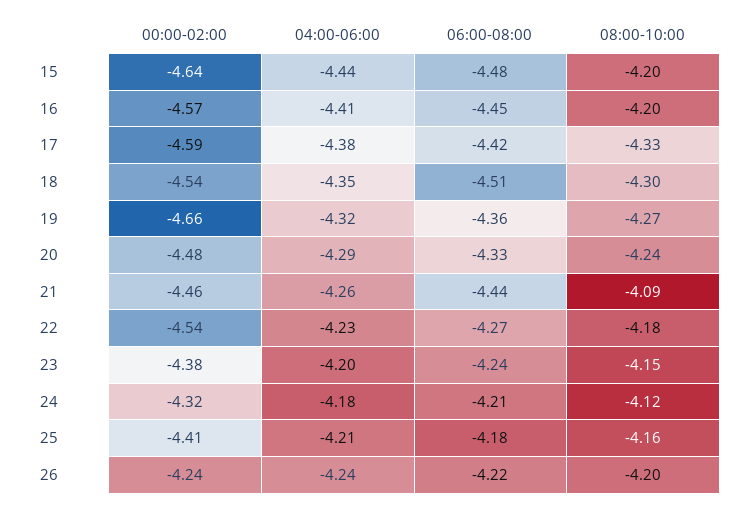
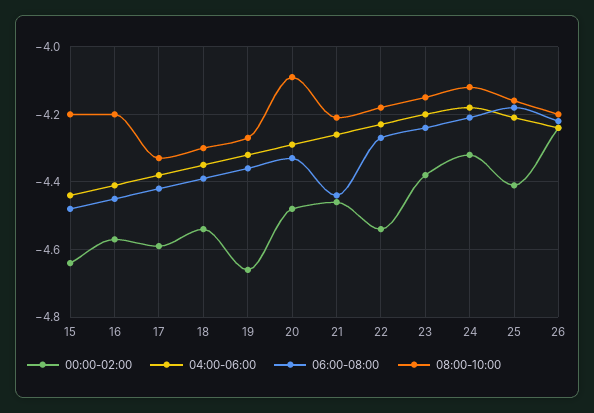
06:00-08:00, 18: -4.51 -> -4.4
08:00-10:00, 20: -4.24 -> -4.1
08:00-10:00, 21: -4.09 -> -4.2

